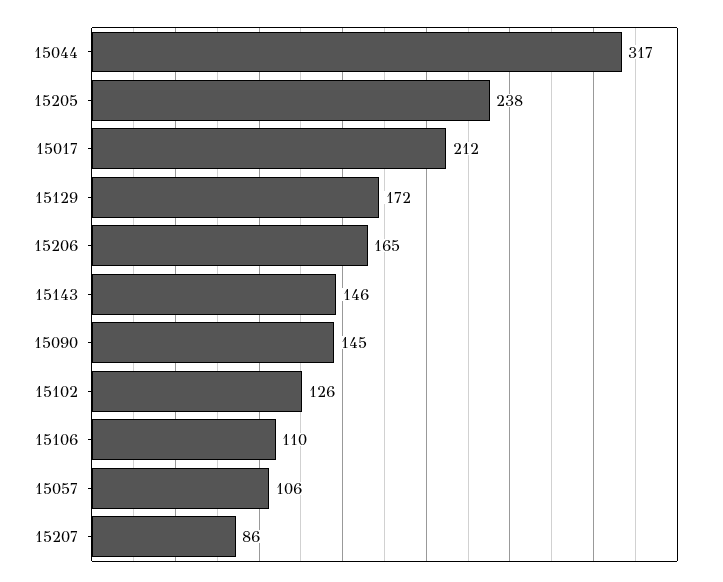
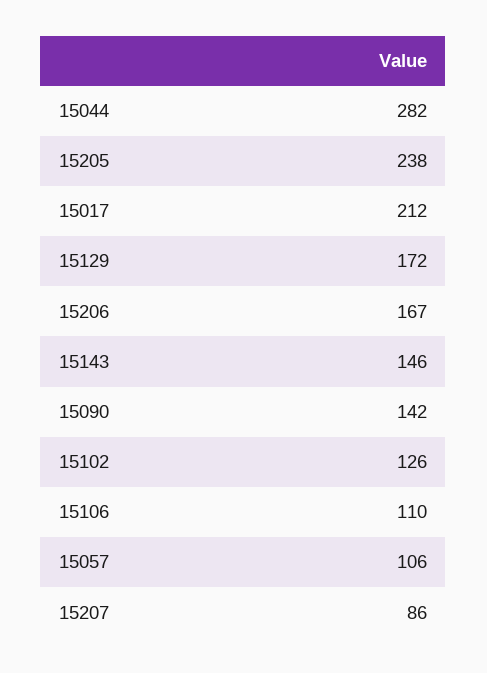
15044: 317 -> 282
15206: 165 -> 167
15090: 145 -> 142

